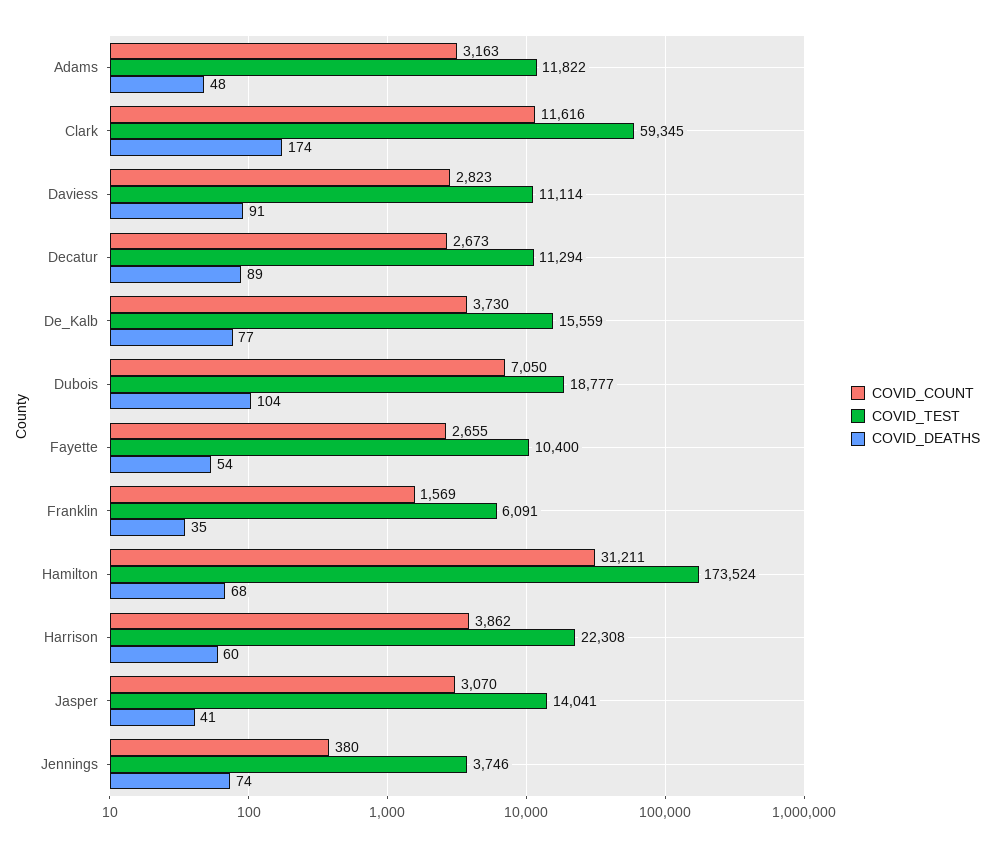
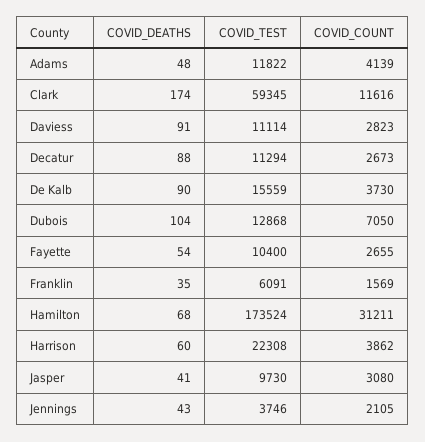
COVID_COUNT, Adams: 3163 -> 4139
COVID_DEATHS, Decatur: 89 -> 88
COVID_DEATHS, De_Kalb: 77 -> 90
COVID_TEST, Dubois: 18777 -> 12868
COVID_COUNT, Jasper: 3070 -> 3080
COVID_TEST, Jasper: 14041 -> 9730
COVID_COUNT, Jennings: 380 -> 2105
COVID_DEATHS, Jennings: 74 -> 43

